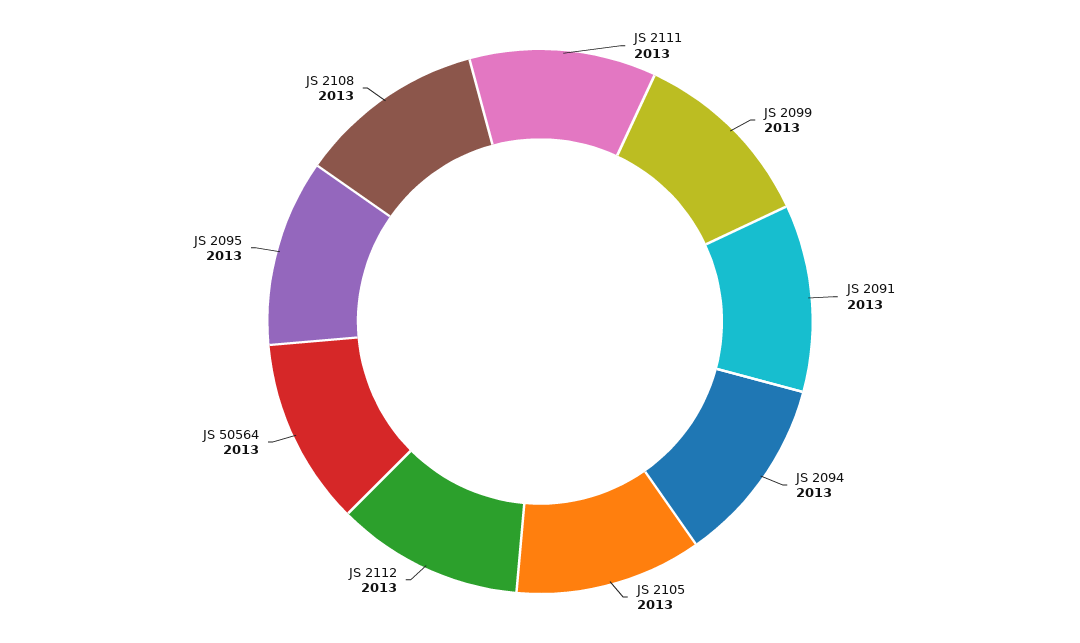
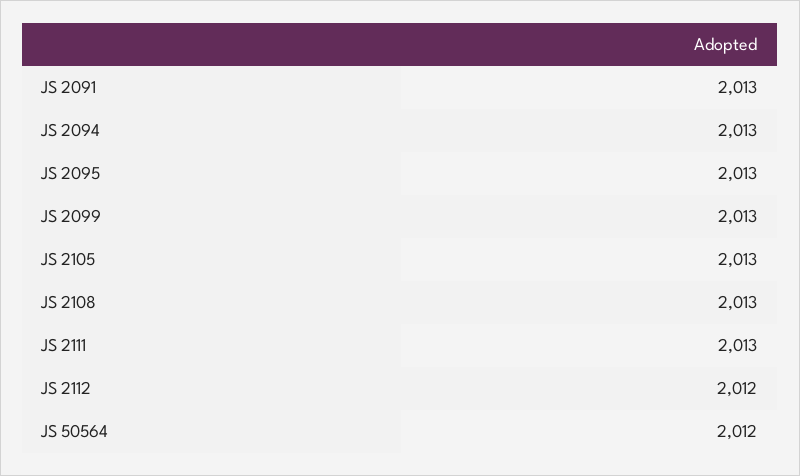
JS 2112: 2013 -> 2012
JS 50564: 2013 -> 2012

